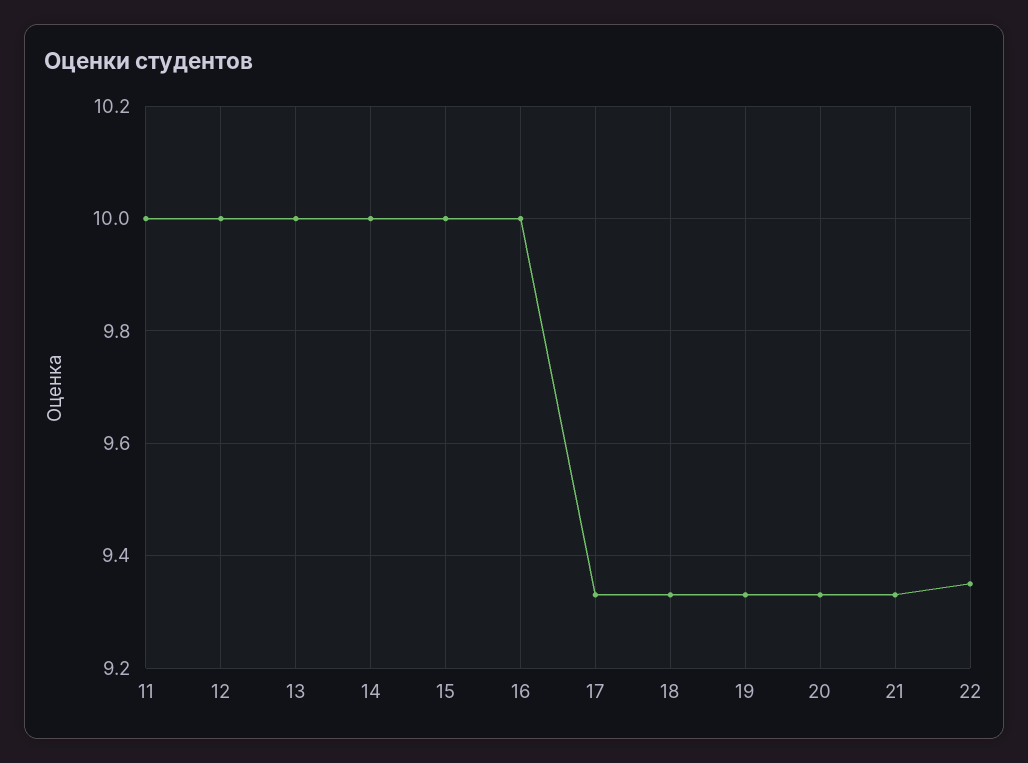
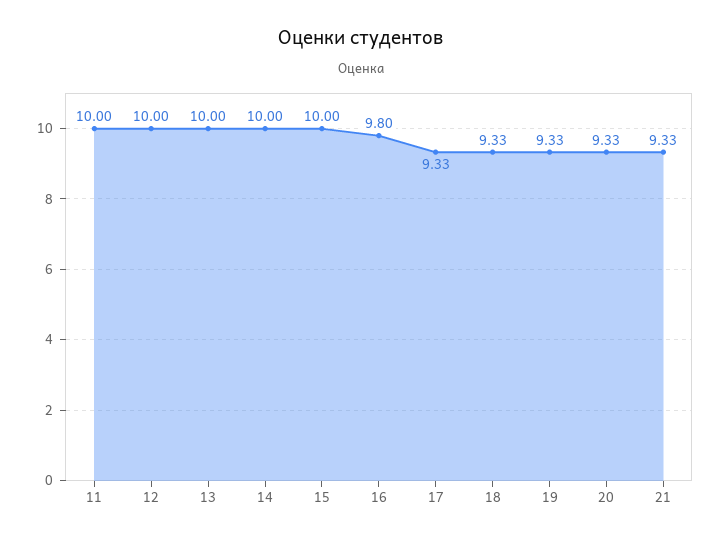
16: 10 -> 9.8
22: 9.35 -> none

